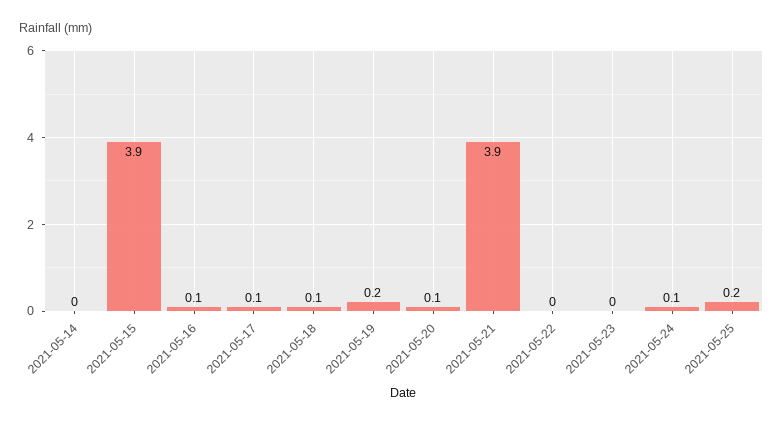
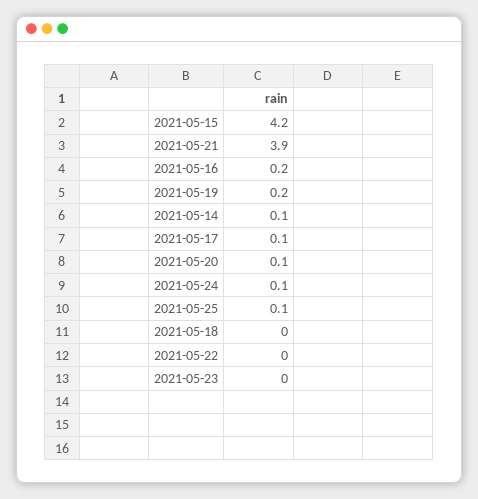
2021-05-14: 0 -> 0.1
2021-05-15: 3.9 -> 4.2
2021-05-16: 0.1 -> 0.2
2021-05-18: 0.1 -> 0
2021-05-25: 0.2 -> 0.1

